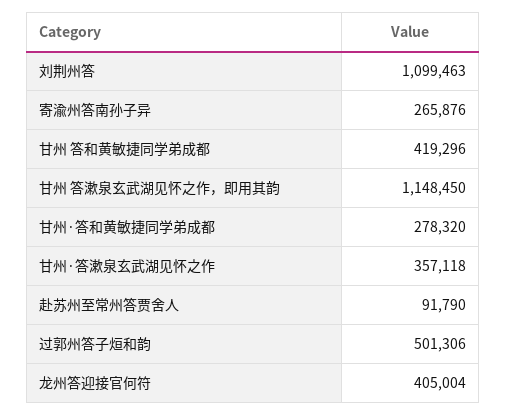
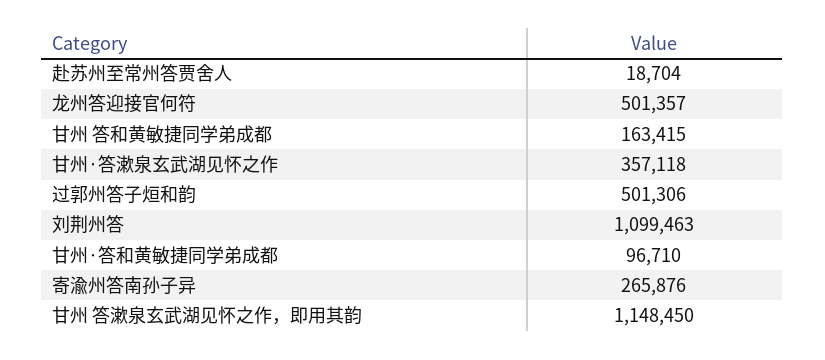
甘州 答和黄敏捷同学弟成都: 419296 -> 163415
甘州·答和黄敏捷同学弟成都: 278320 -> 96710
赴苏州至常州答贾舍人: 91790 -> 18704
龙州答迎接官何符: 405004 -> 501357

